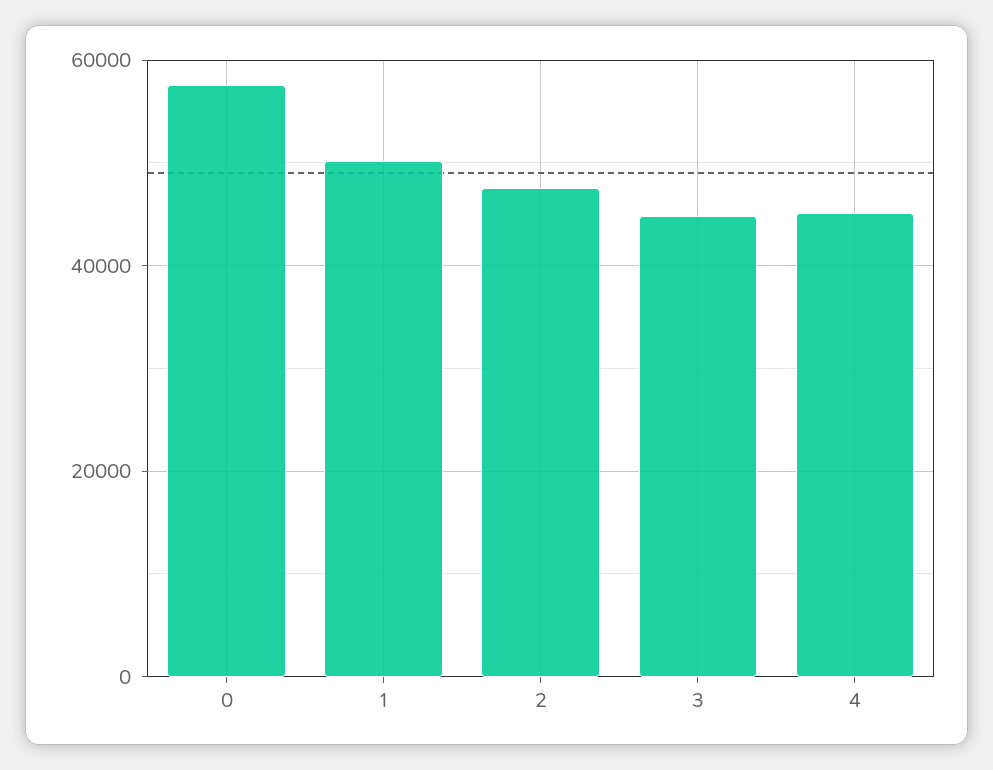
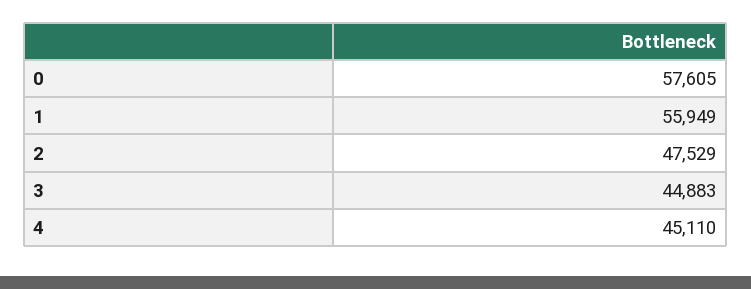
1: 50000 -> 55949

